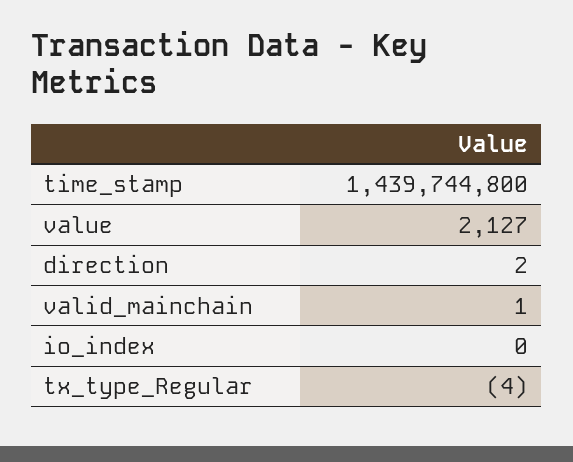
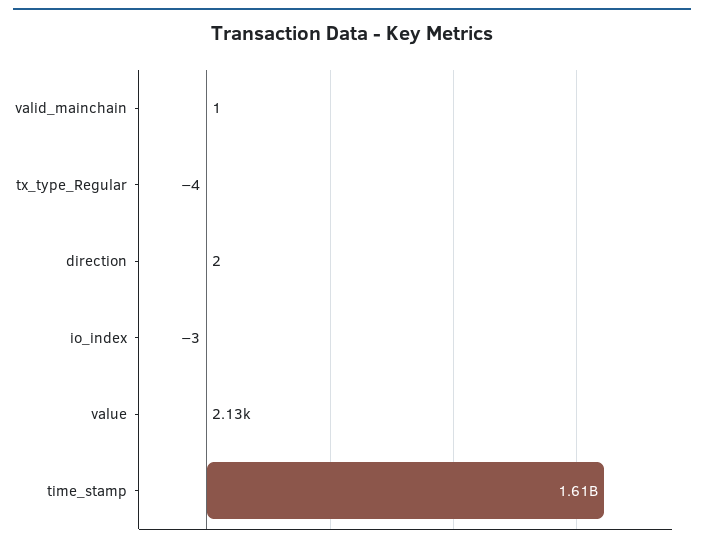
time_stamp: 1439744800 -> 1610000000
io_index: 0 -> -3

